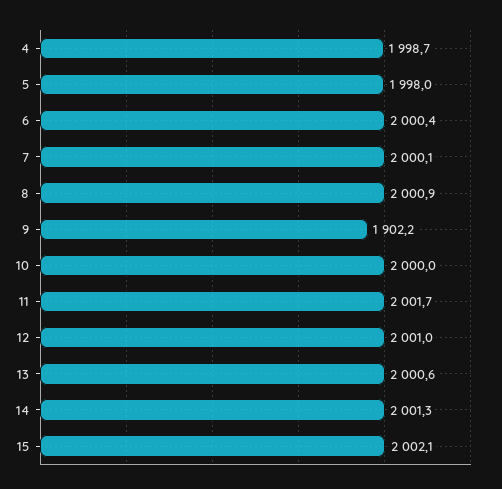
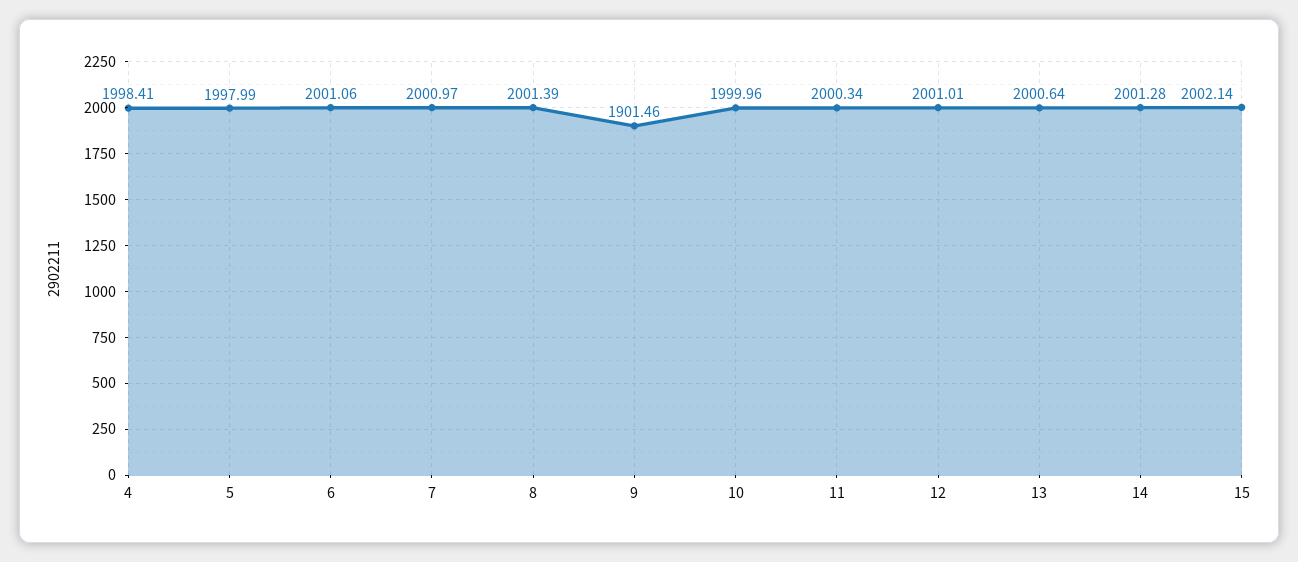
4: 1998.7 -> 1998.41
6: 2000.4 -> 2001.06
7: 2000.1 -> 2000.97
8: 2000.9 -> 2001.39
9: 1902.2 -> 1901.46
11: 2001.7 -> 2000.34

